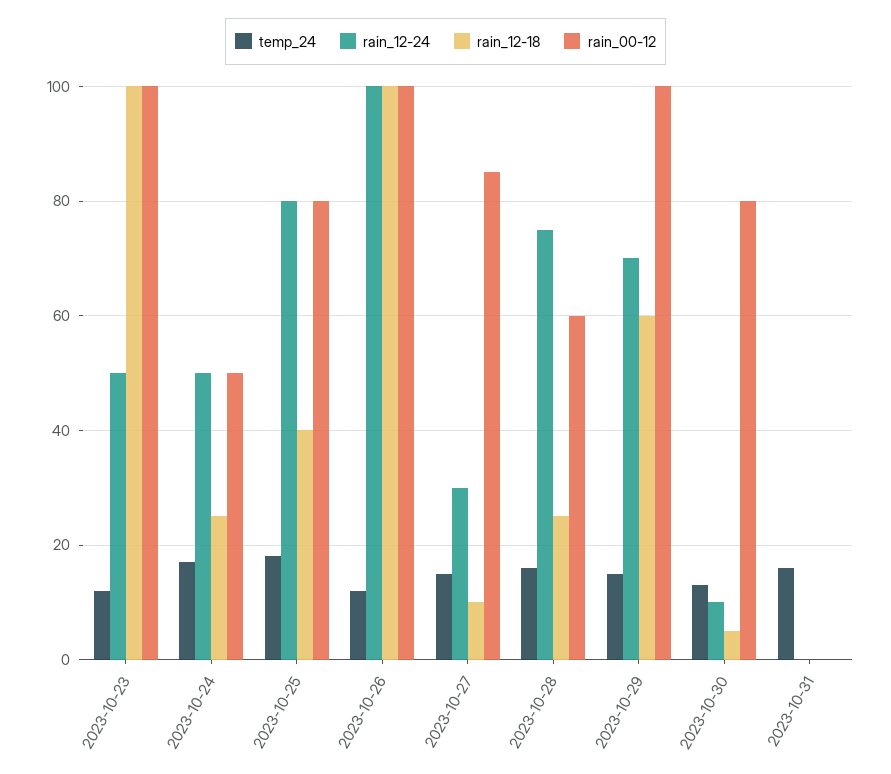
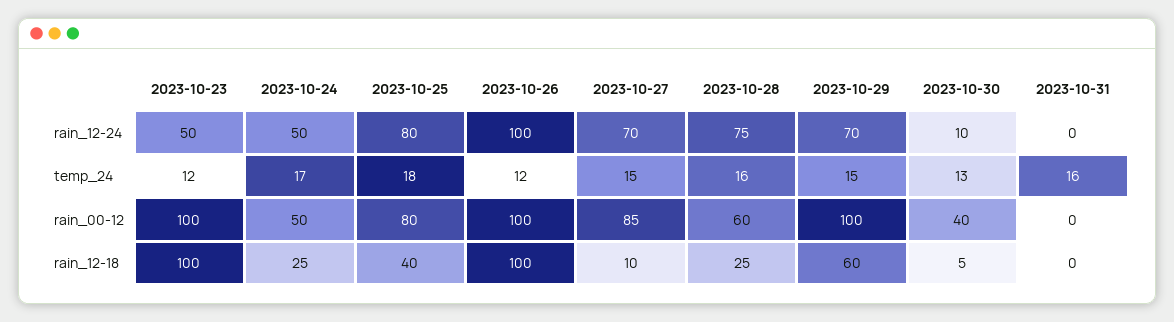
rain_12-24, 2023-10-27: 30 -> 70
rain_00-12, 2023-10-30: 80 -> 40

